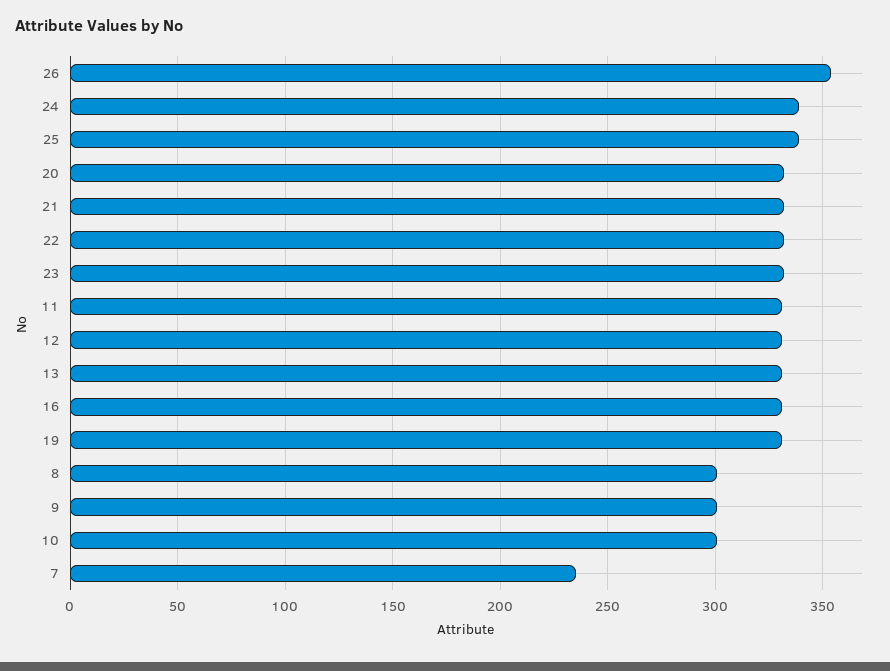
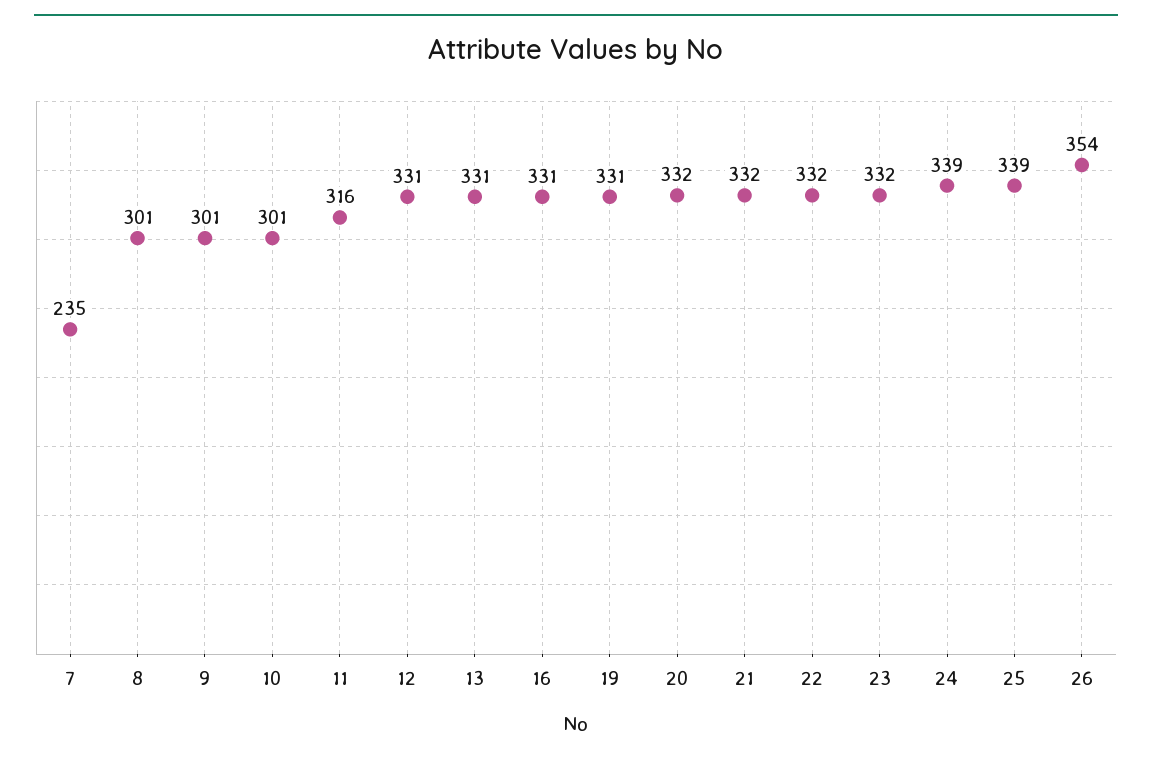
11: 330 -> 316

